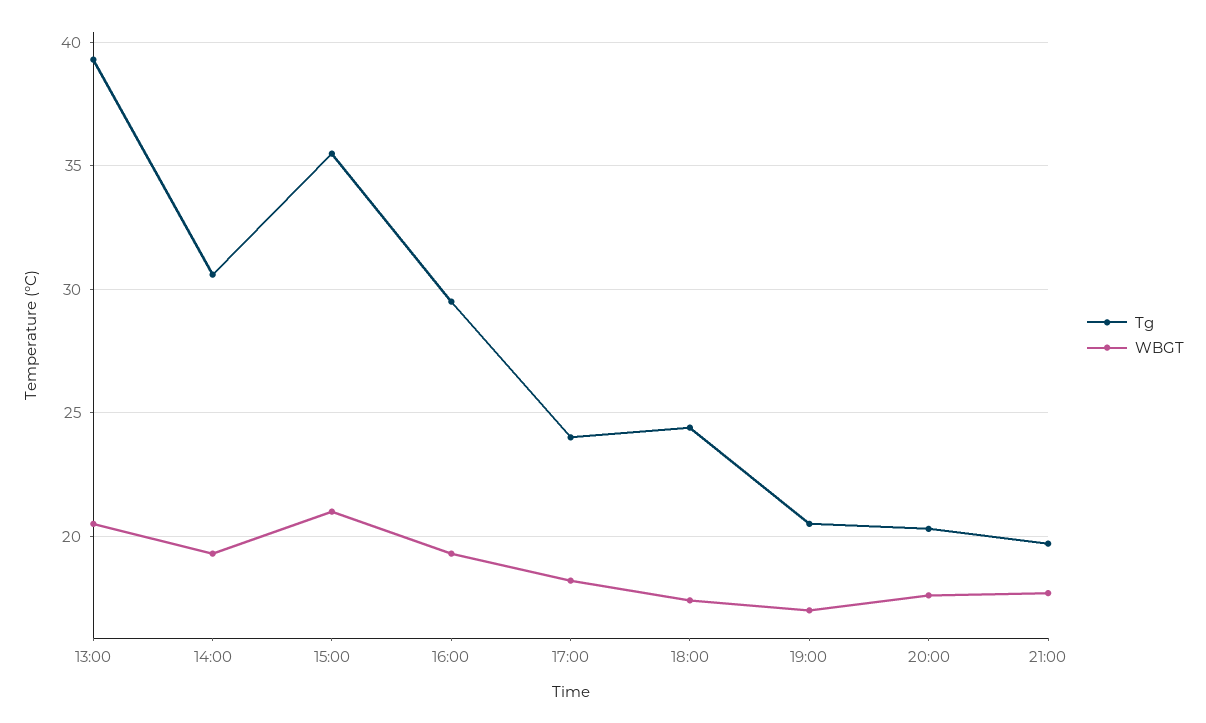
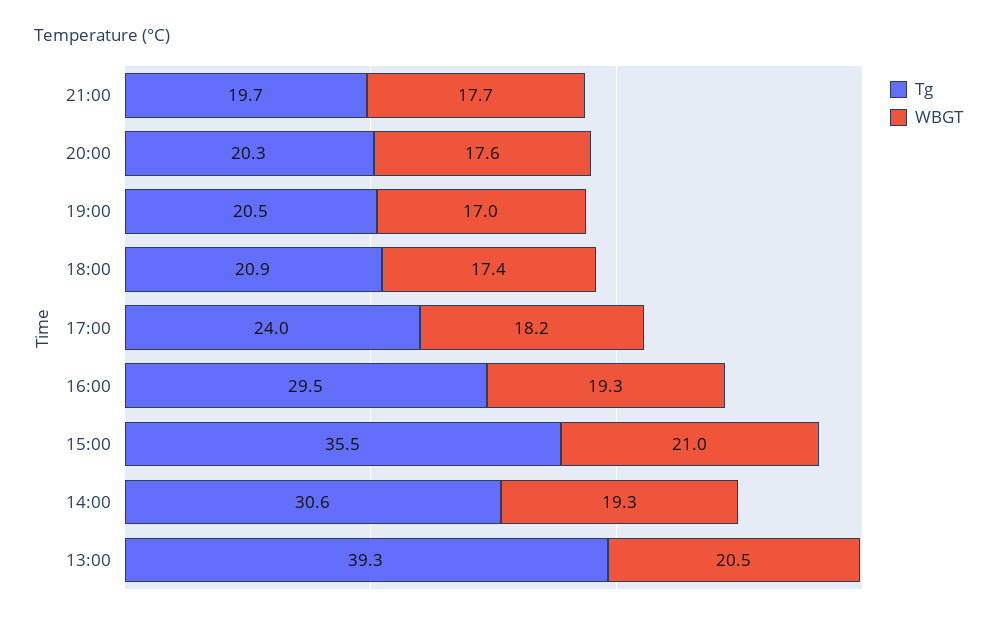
Tg, 18:00: 24.5 -> 20.9

